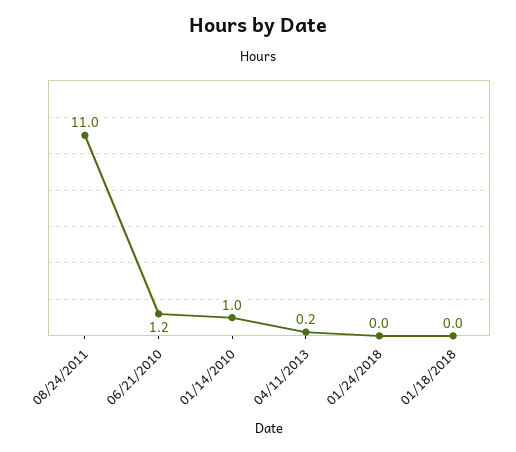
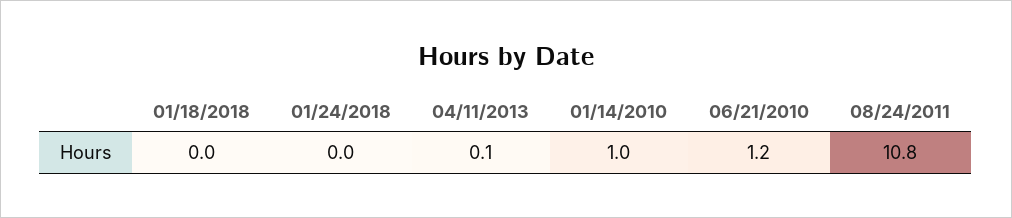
08/24/2011: 11 -> 10.8
04/11/2013: 0.2 -> 0.1

